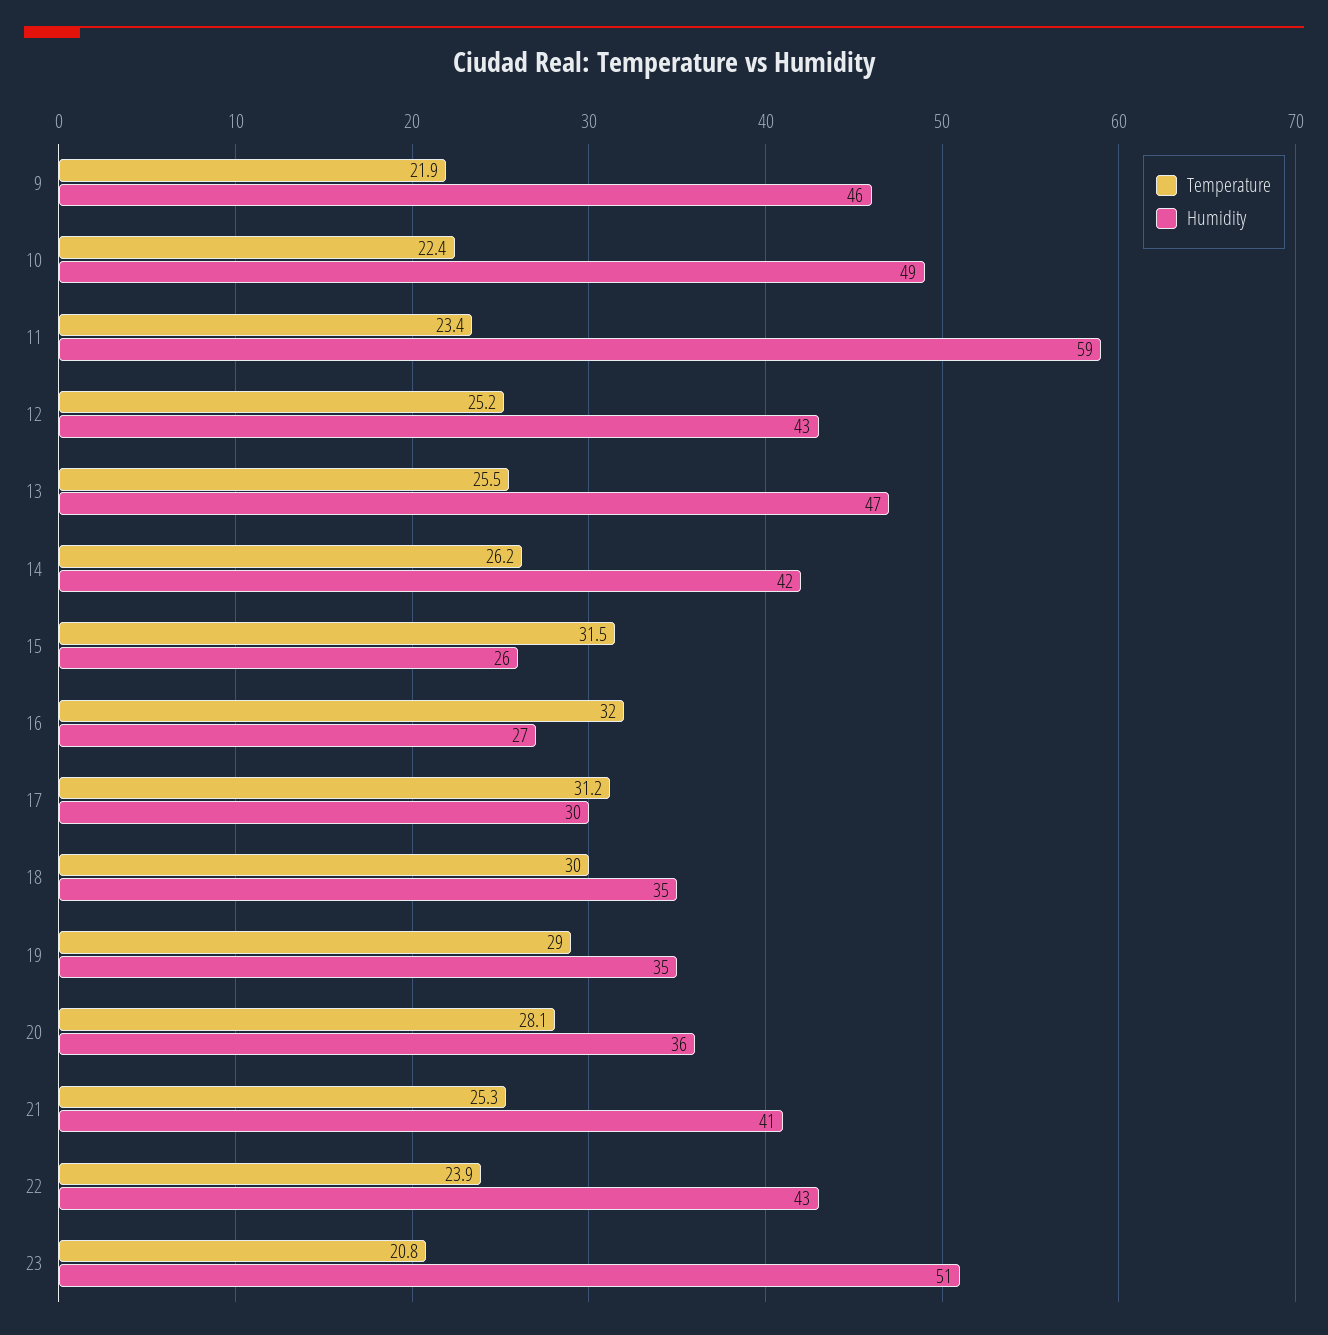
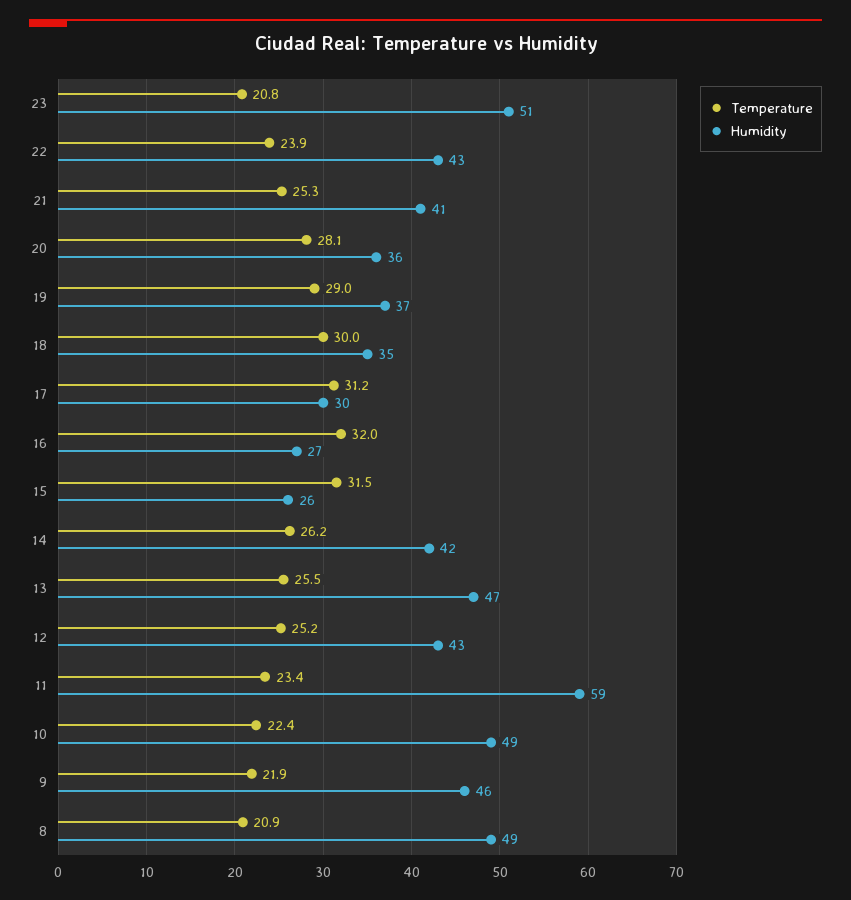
Humidity, 19: 35 -> 37
Temperature, 8: none -> 20.9
Humidity, 8: none -> 49

